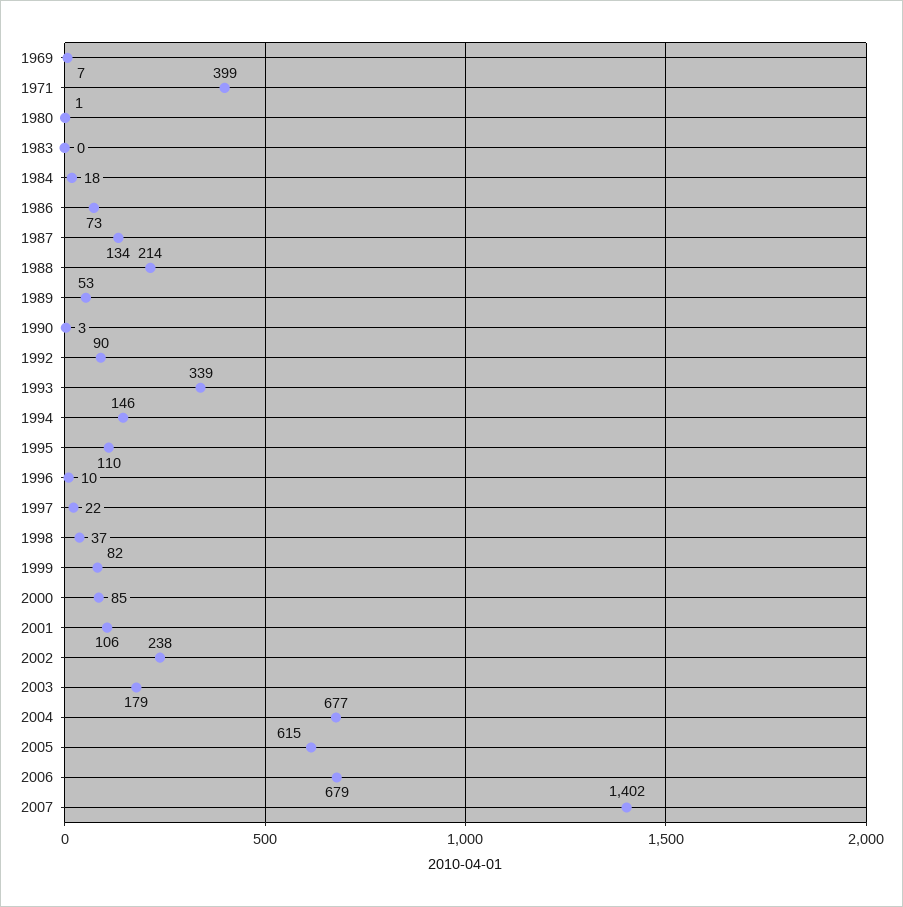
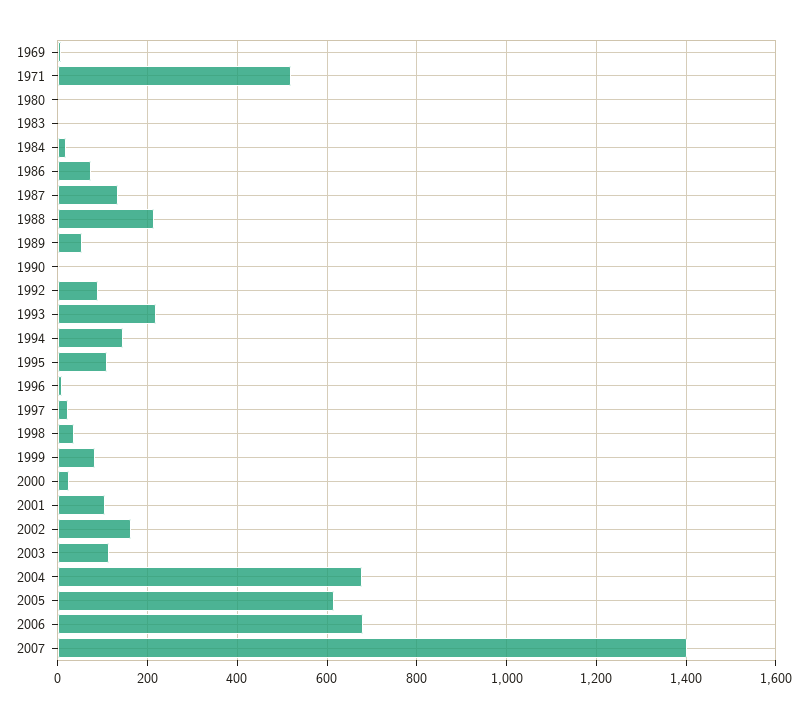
1971: 399 -> 520
1993: 339 -> 220
2000: 85 -> 20
2002: 238 -> 160
2003: 179 -> 120

